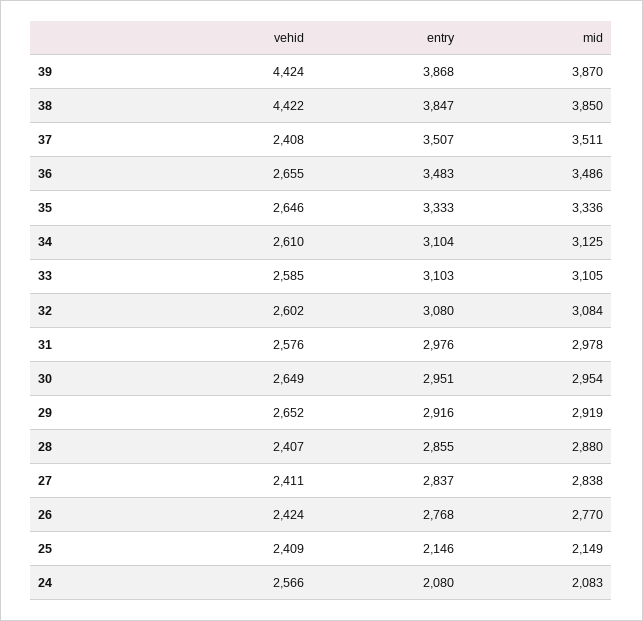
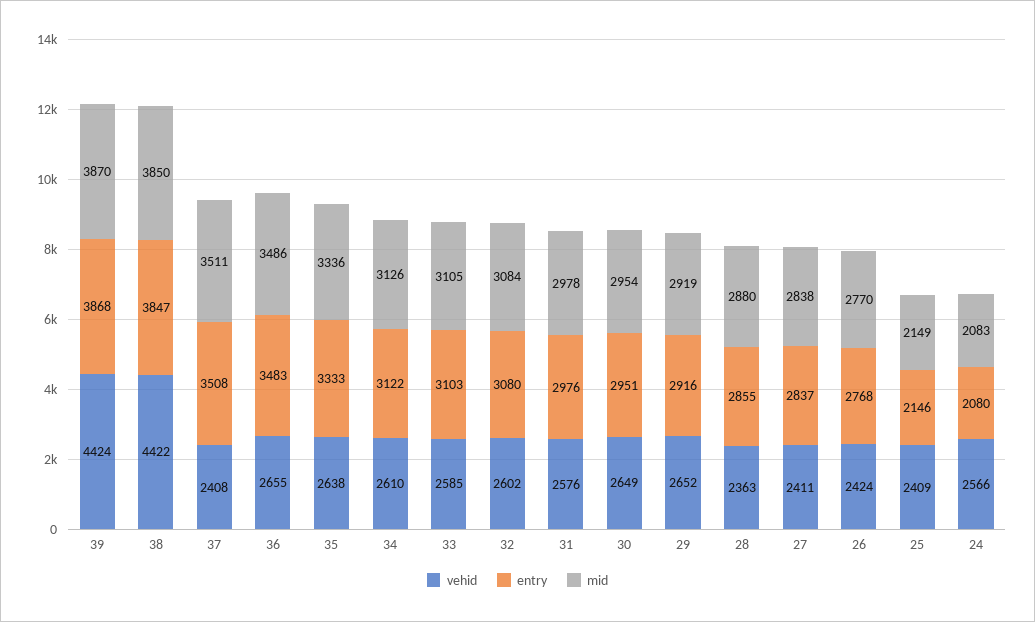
entry, 37: 3507 -> 3508
vehid, 35: 2646 -> 2638
entry, 34: 3104 -> 3122
mid, 34: 3125 -> 3126
vehid, 28: 2407 -> 2363

